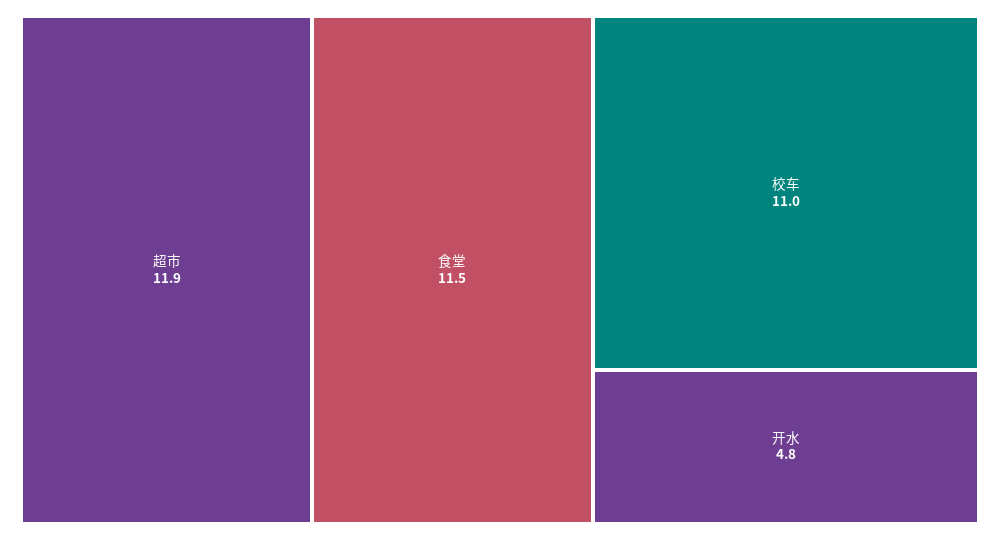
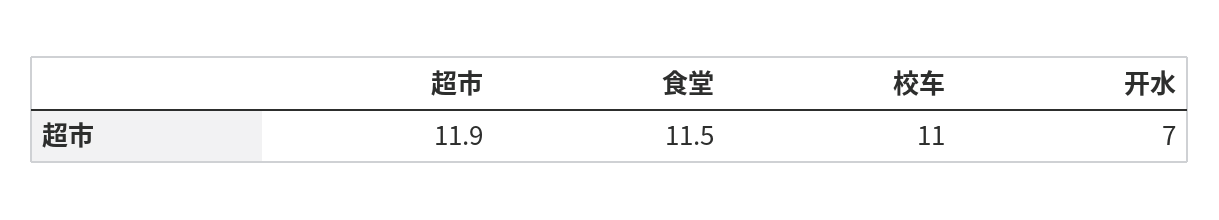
开水: 4.8 -> 7

